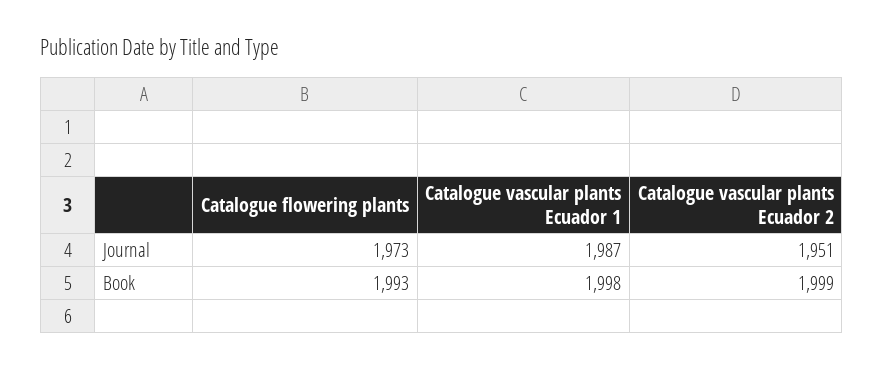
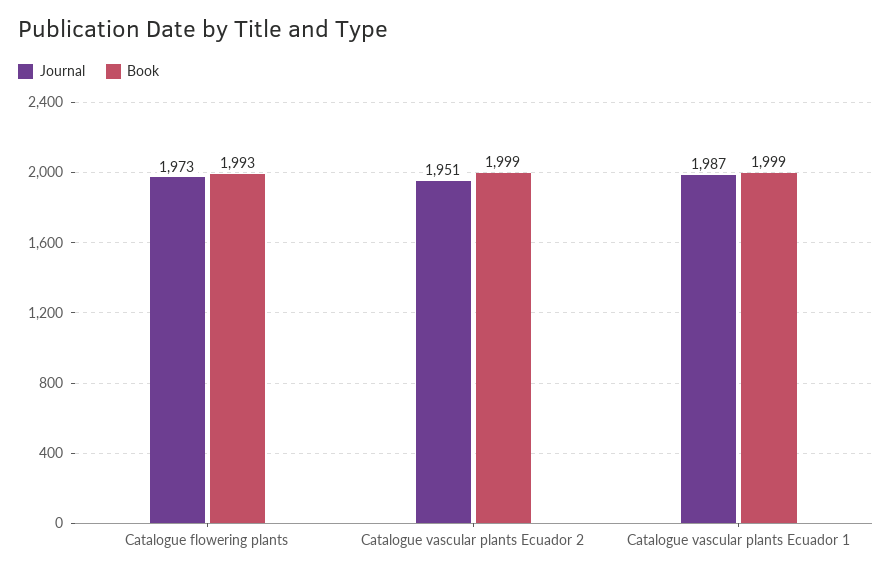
Book, Catalogue vascular plants Ecuador 1: 1998 -> 1999

